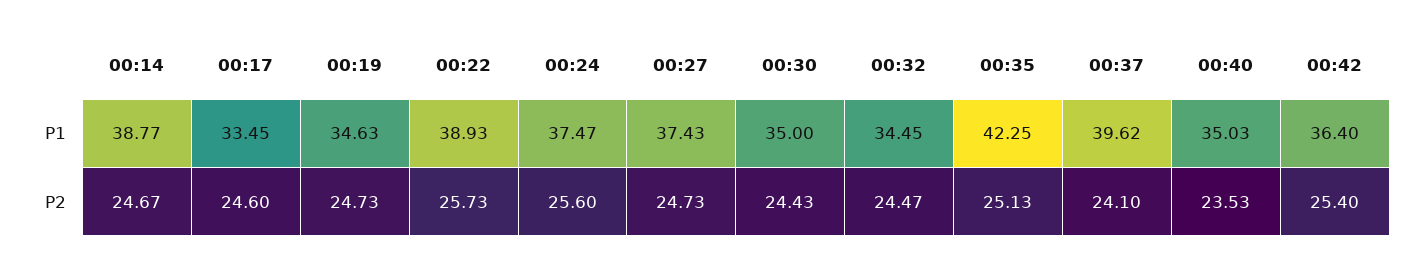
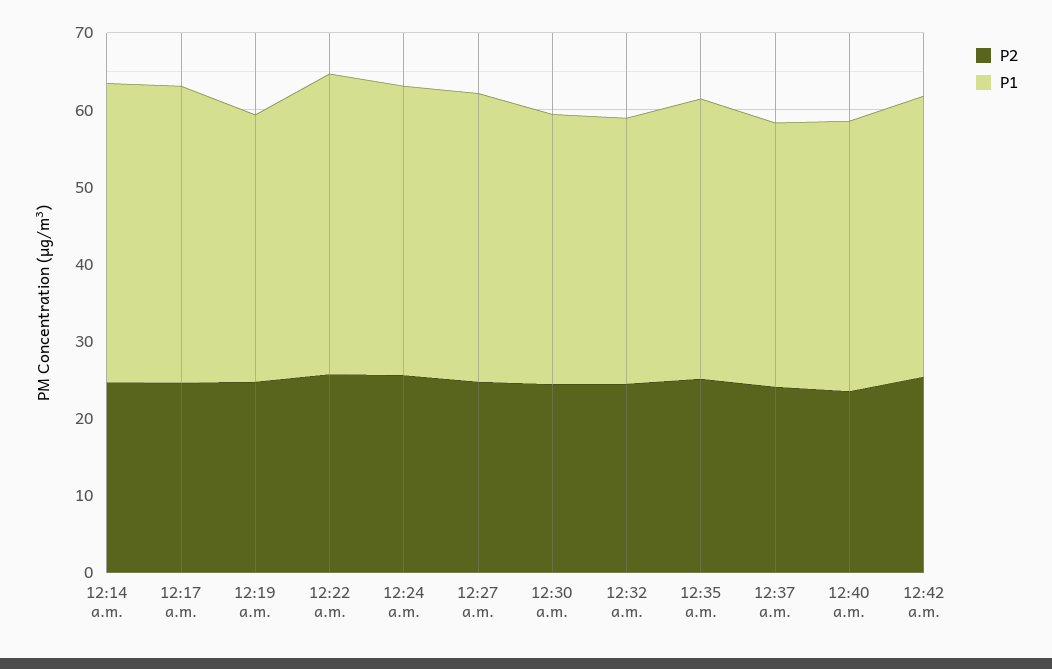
P1, 00:17: 33.45 -> 38
P1, 00:35: 42.25 -> 36
P1, 00:37: 39.62 -> 34

